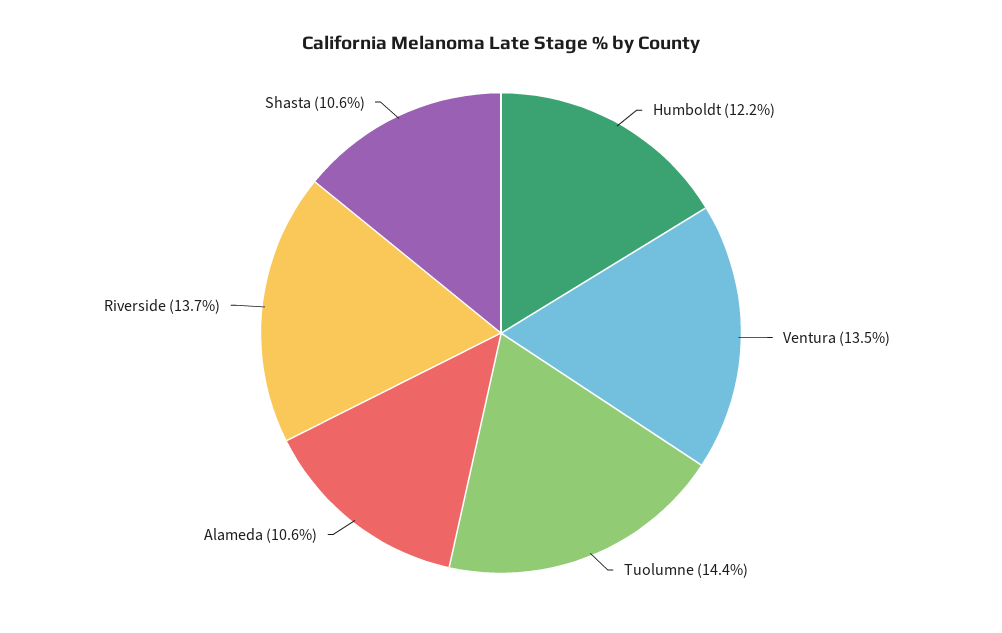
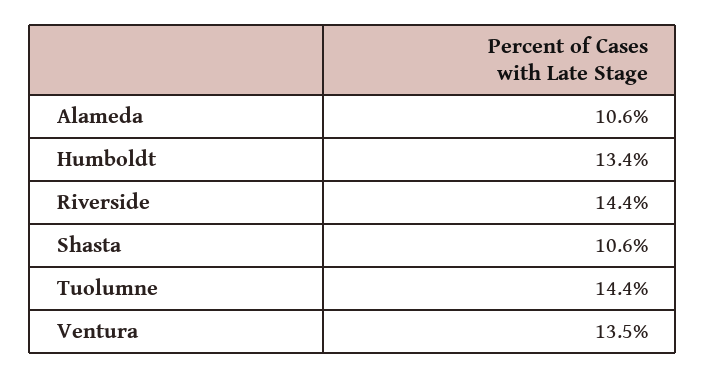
Humboldt: 12.2 -> 13.4
Riverside: 13.7 -> 14.4

